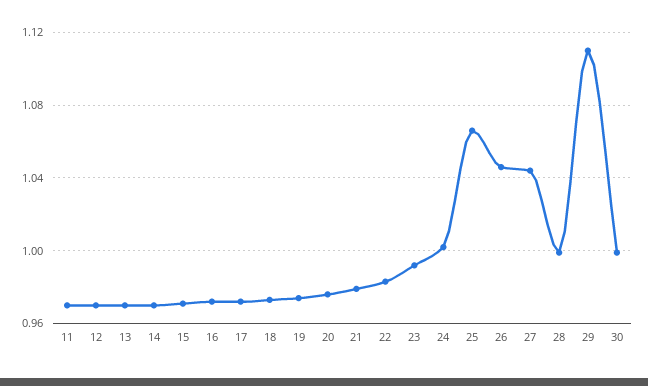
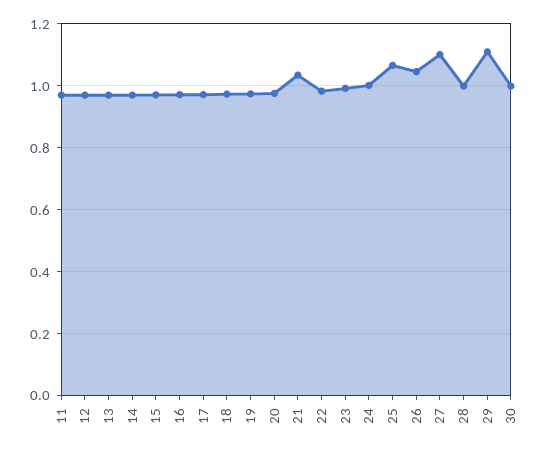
21: 0.98 -> 1.04
27: 1.045 -> 1.1

